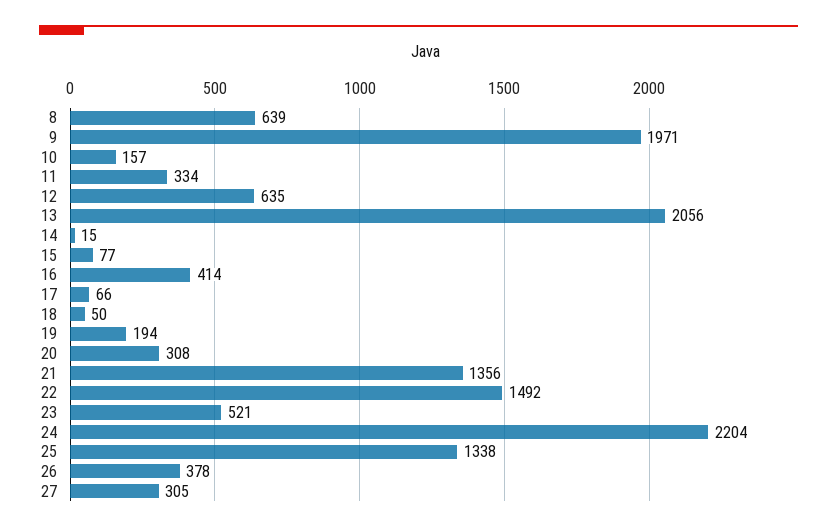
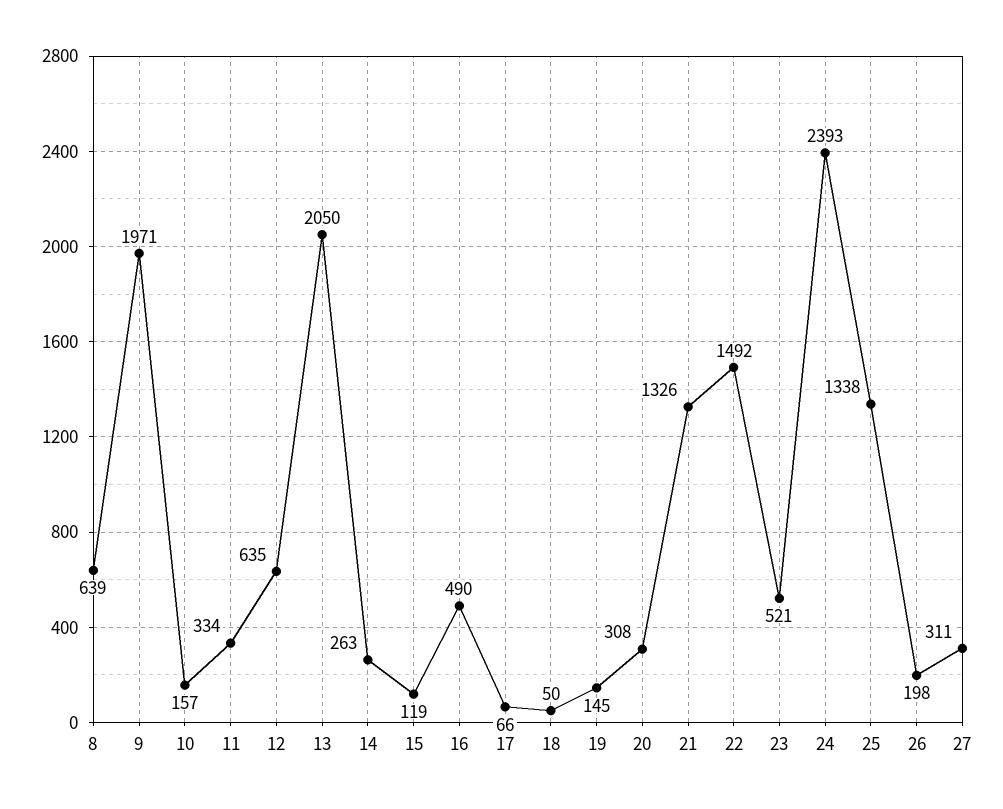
13: 2056 -> 2050
14: 15 -> 263
15: 77 -> 119
16: 414 -> 490
19: 194 -> 145
21: 1356 -> 1326
24: 2204 -> 2393
26: 378 -> 198
27: 305 -> 311

